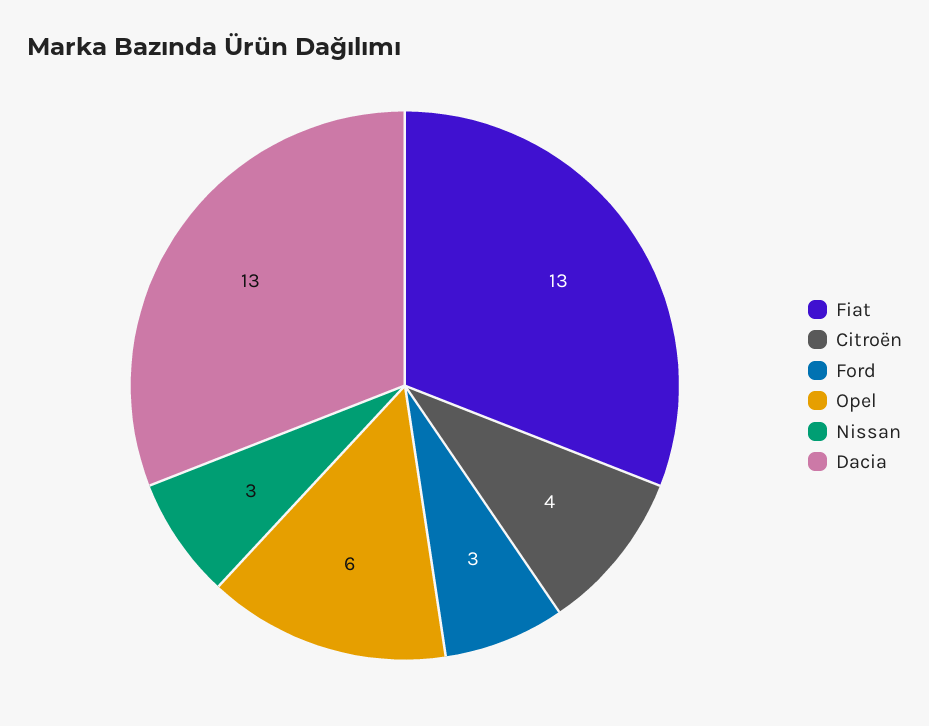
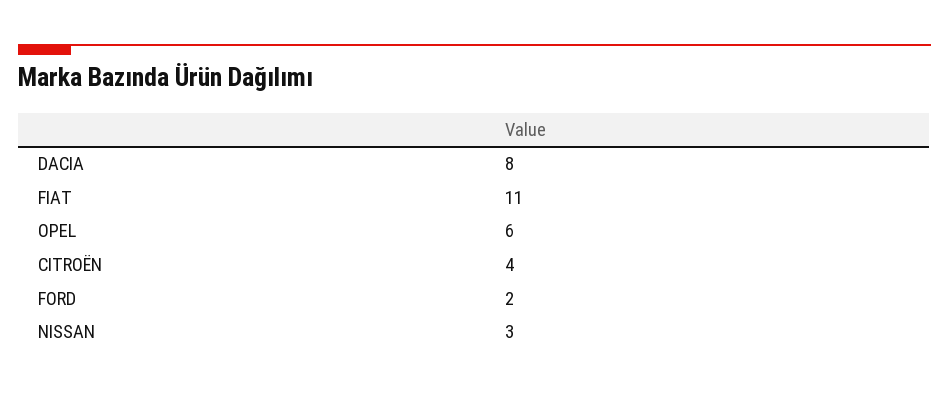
Fiat: 13 -> 11
Ford: 3 -> 2
Dacia: 13 -> 8

